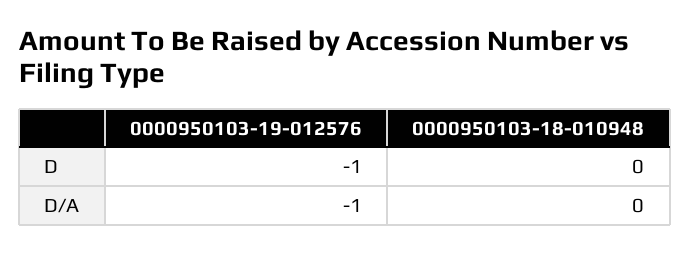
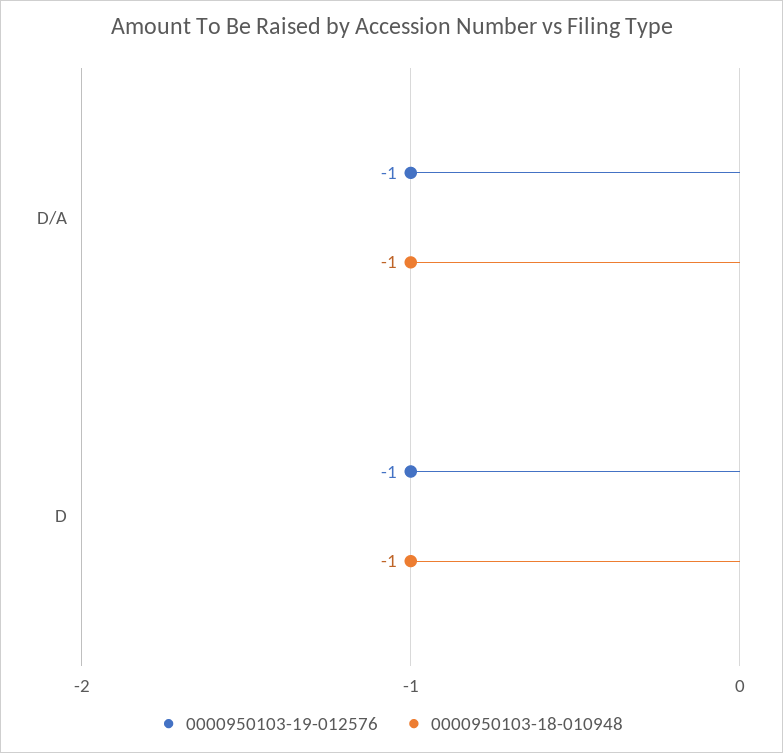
0000950103-18-010948, D: 0 -> -1
0000950103-18-010948, D/A: 0 -> -1

